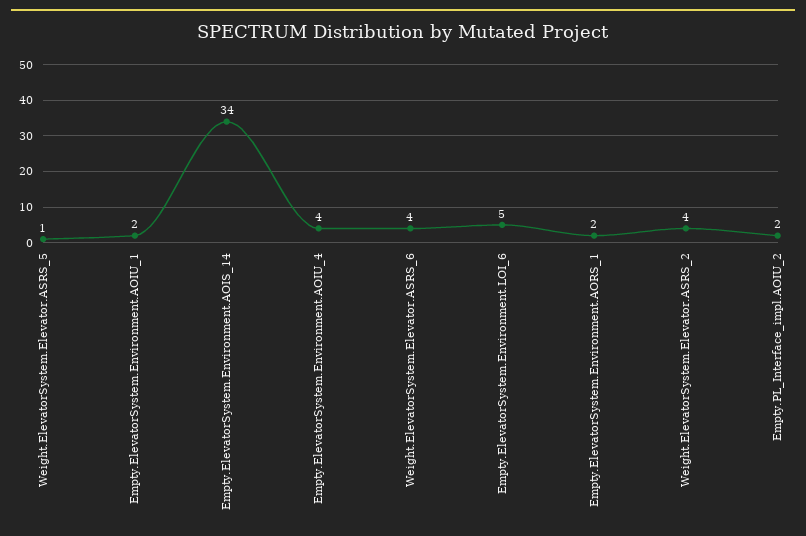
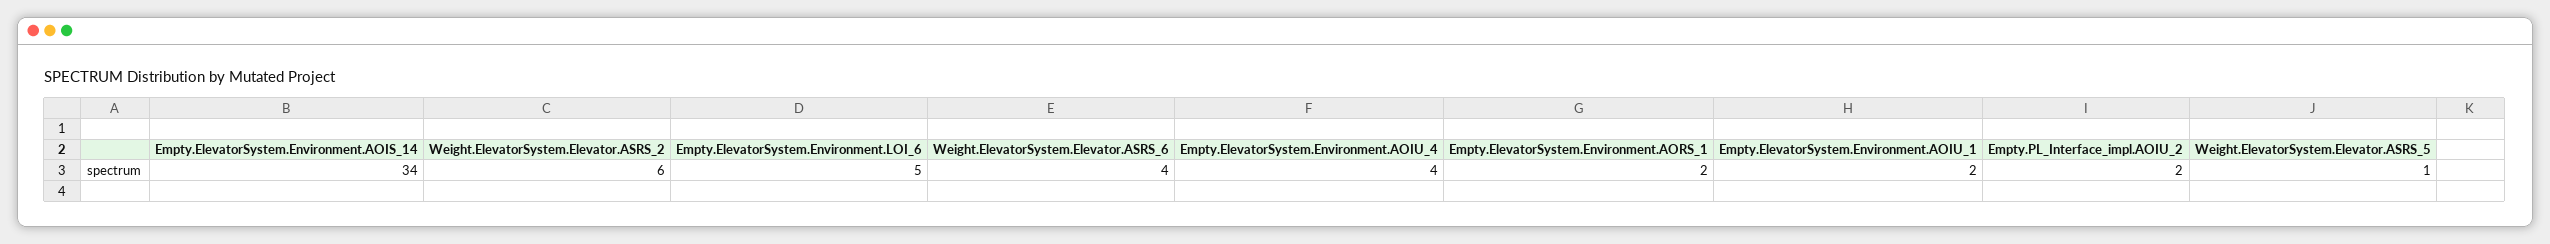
Weight.ElevatorSystem.Elevator.ASRS_2: 4 -> 6

